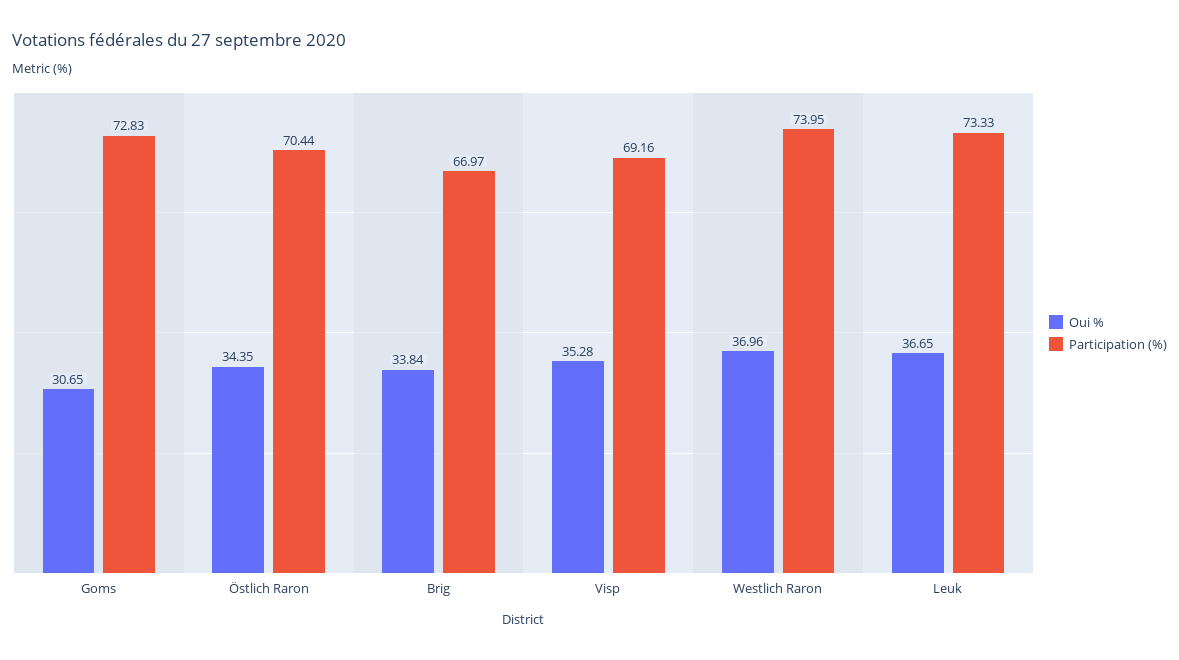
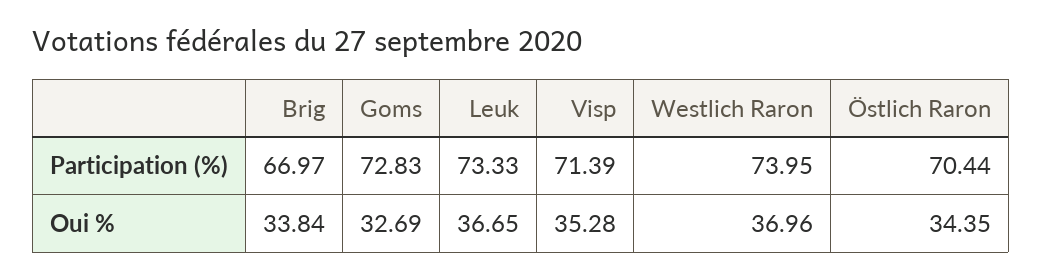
Oui %, Goms: 30.65 -> 32.69
Participation (%), Visp: 69.16 -> 71.39

